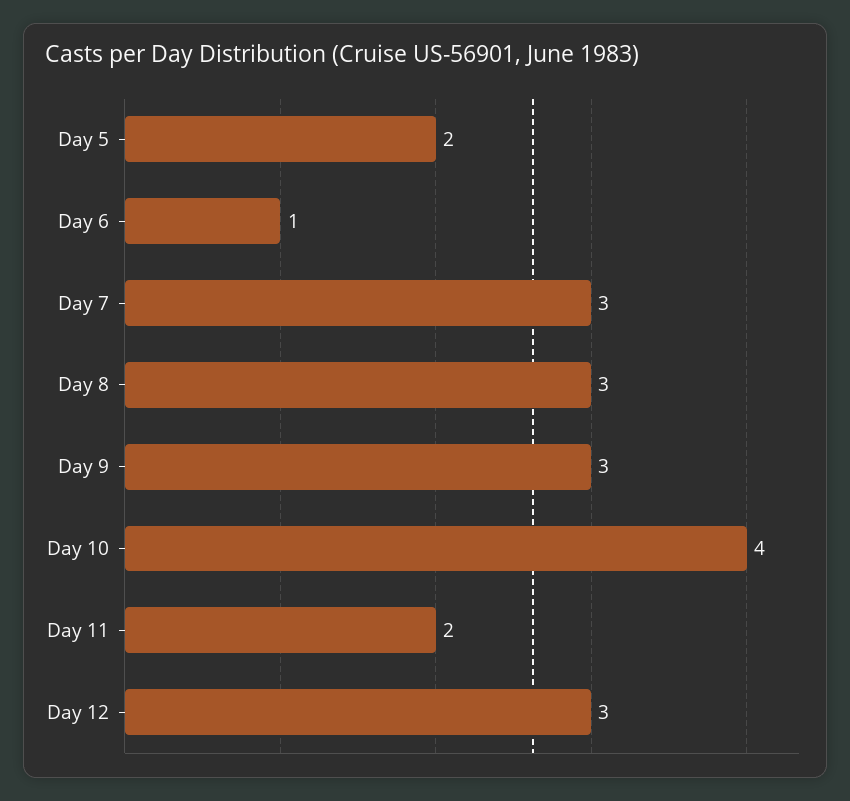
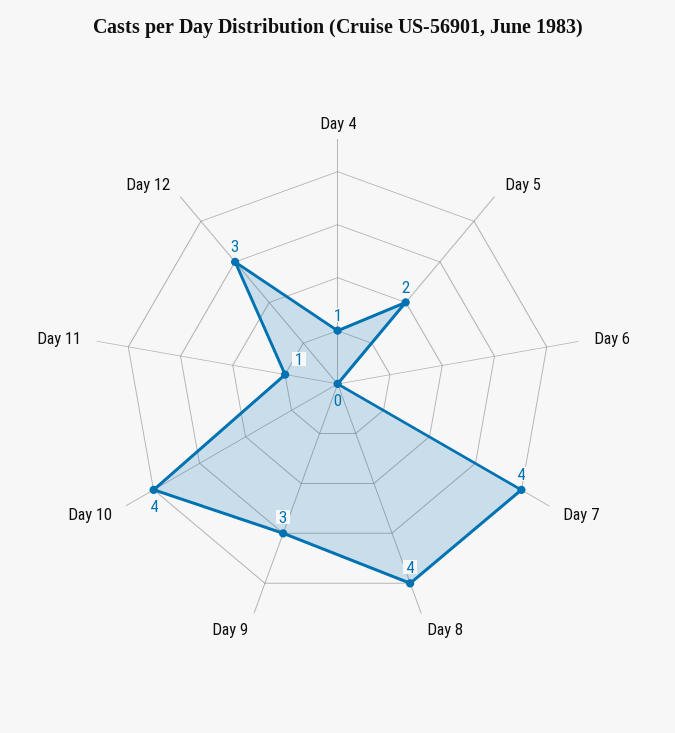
Day 6: 1 -> 0
Day 7: 3 -> 4
Day 8: 3 -> 4
Day 11: 2 -> 1
Day 4: none -> 1

